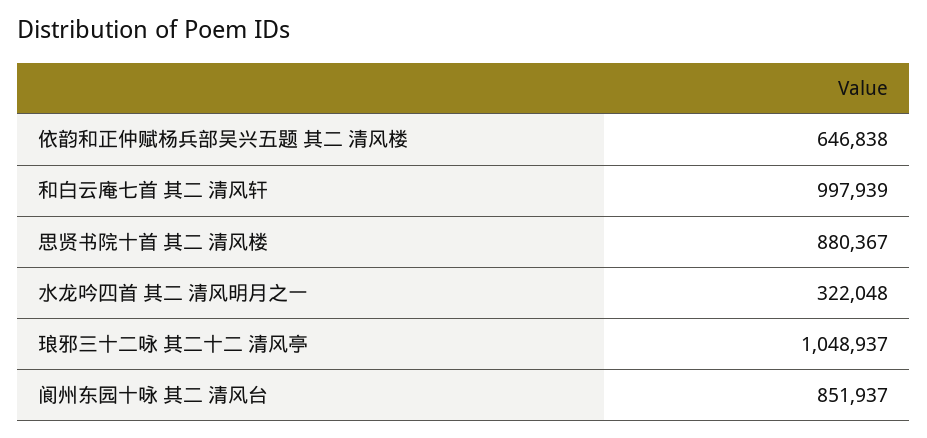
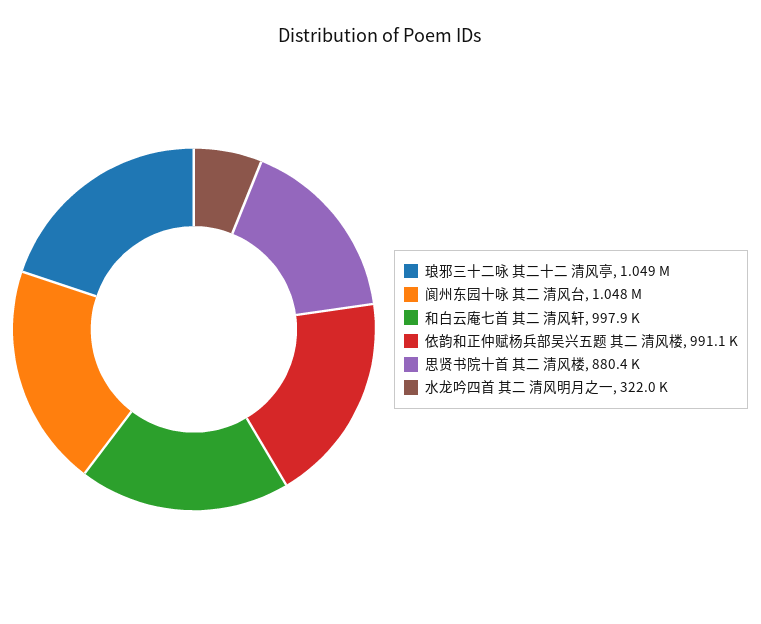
依韵和正仲赋杨兵部吴兴五题 其二 清风楼: 646838 -> 991100
阆州东园十咏 其二 清风台: 851937 -> 1048000

